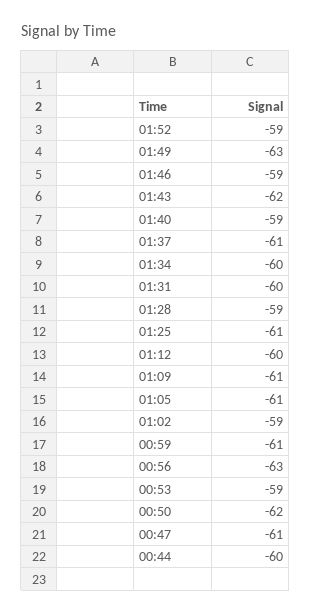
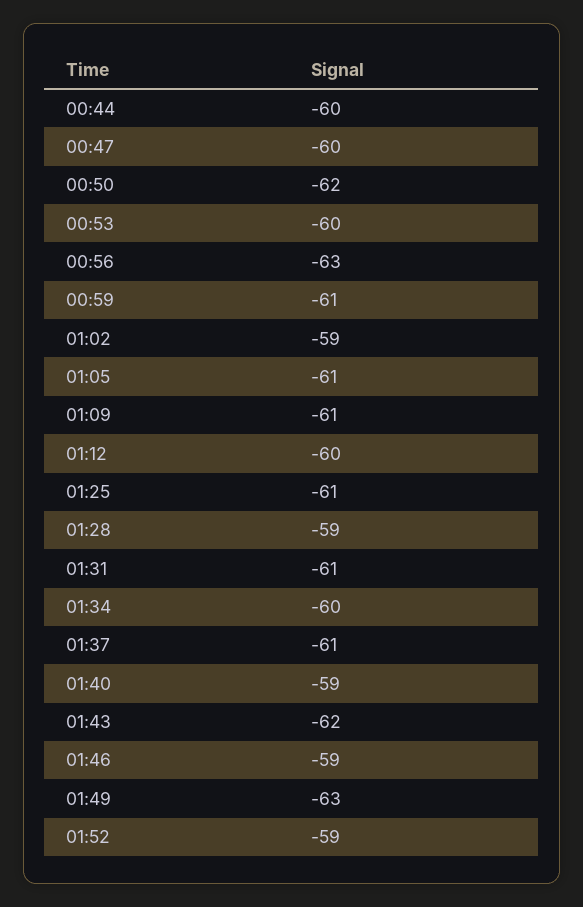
01:31: -60 -> -61
00:53: -59 -> -60
00:47: -61 -> -60

